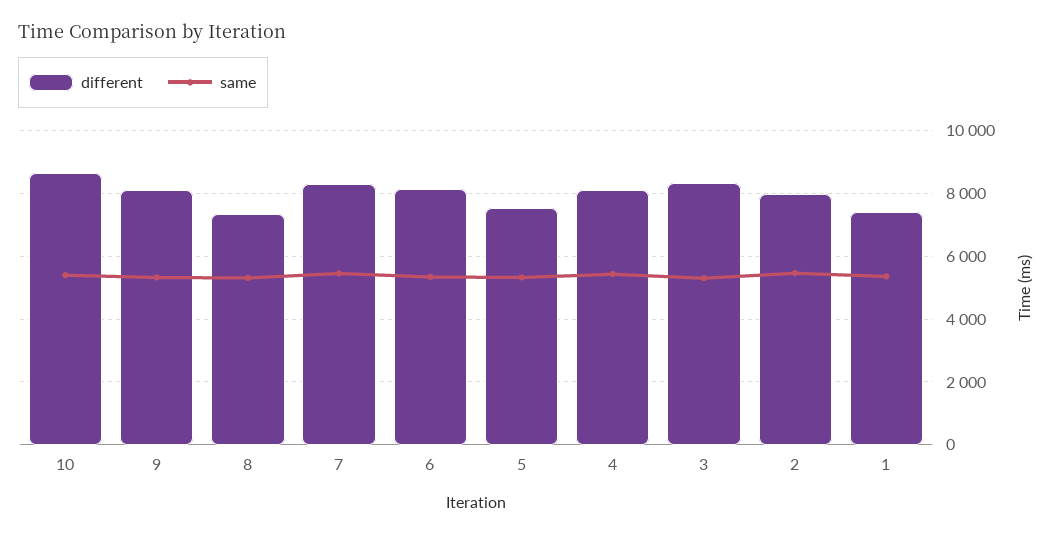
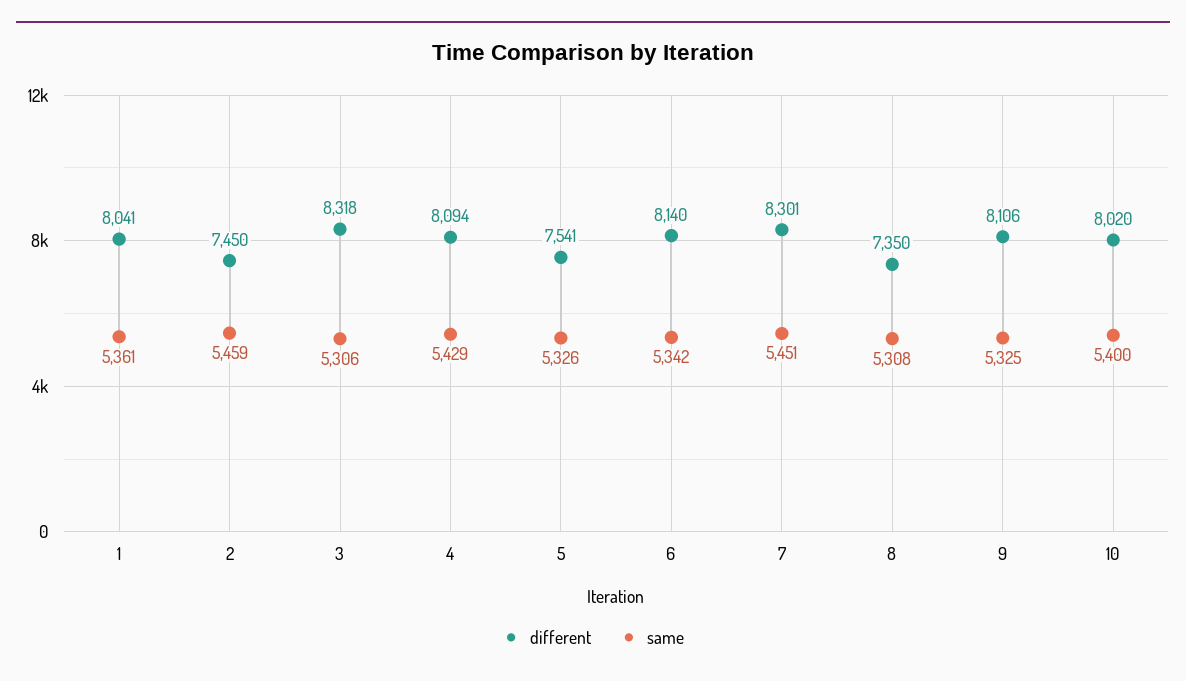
different, 10: 8600 -> 8020
different, 2: 8000 -> 7450
different, 1: 7400 -> 8041

